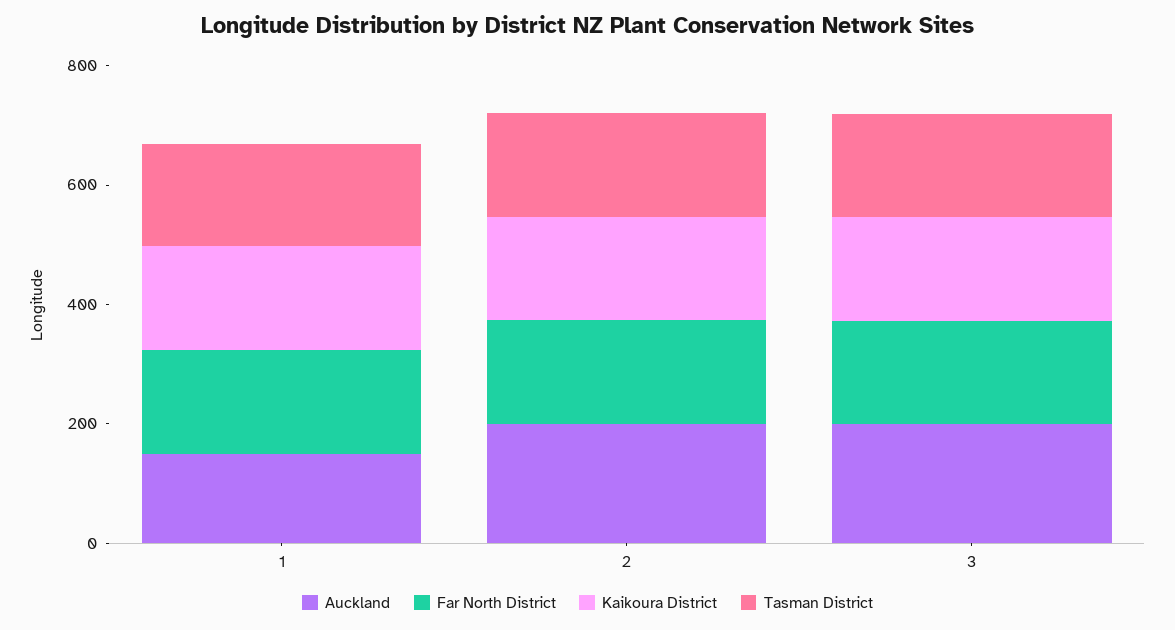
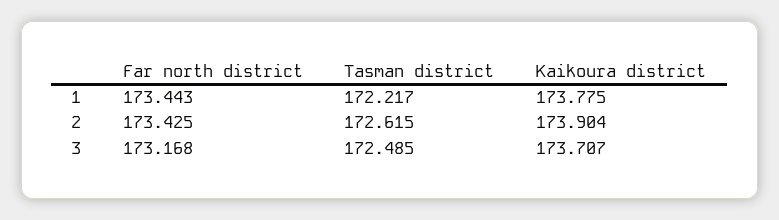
Auckland, 1: 150 -> none
Auckland, 2: 200 -> none
Auckland, 3: 200 -> none

